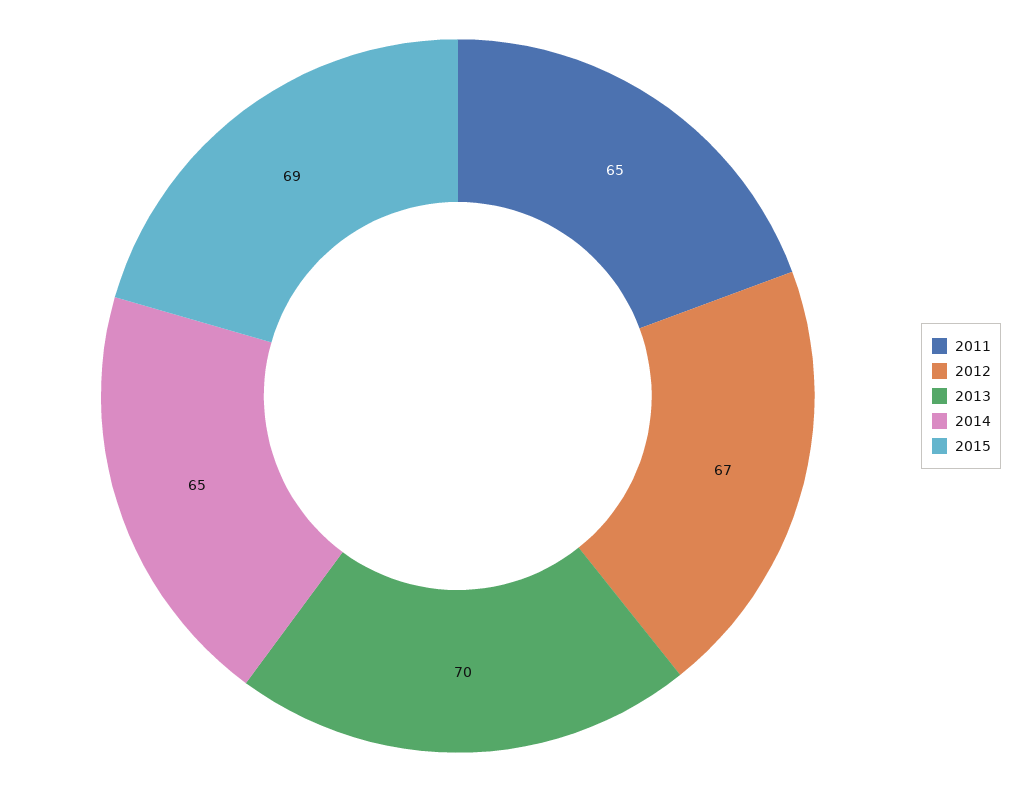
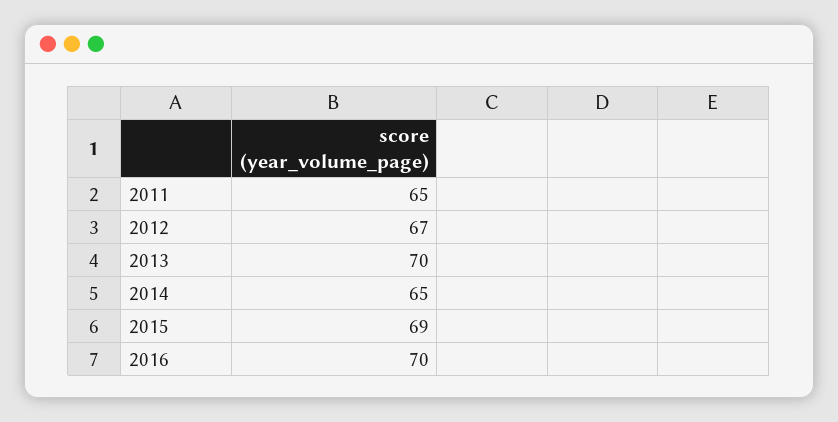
2016: none -> 70

